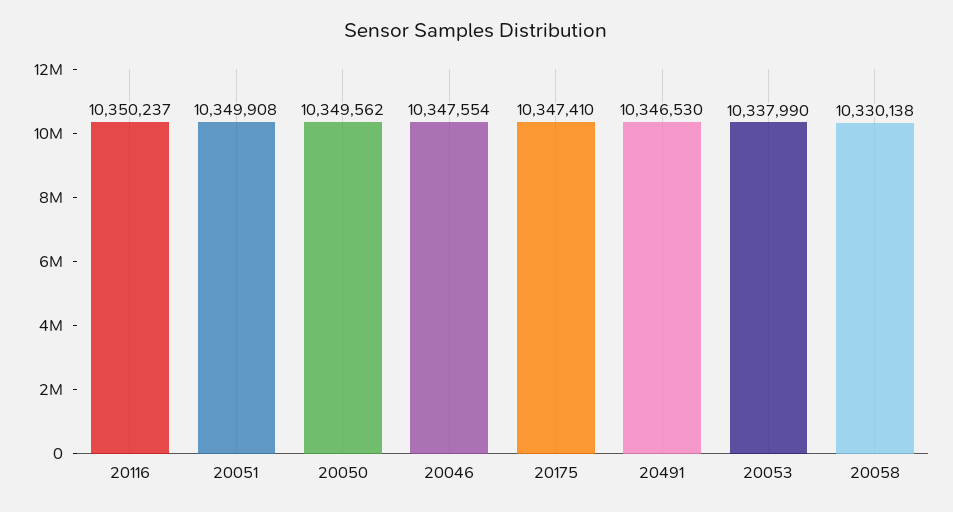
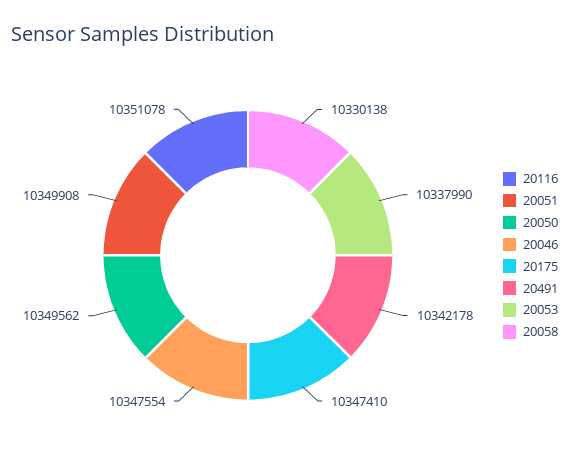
20116: 10350237 -> 10351078
20491: 10346530 -> 10342178

